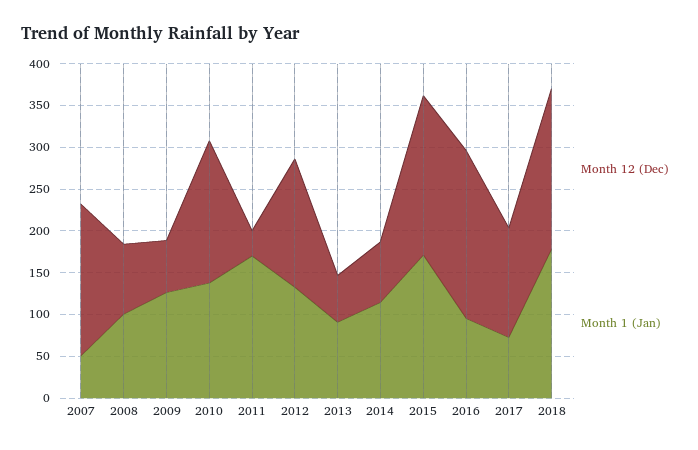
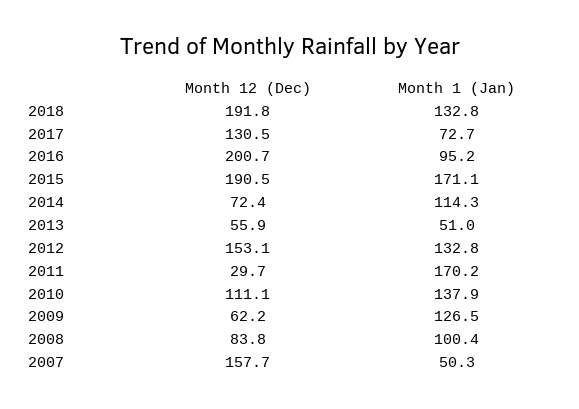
Month 12 (Dec), 2007: 180 -> 157.7
Month 12 (Dec), 2010: 170 -> 111.1
Month 1 (Jan), 2013: 90 -> 51
Month 1 (Jan), 2018: 180 -> 132.8

